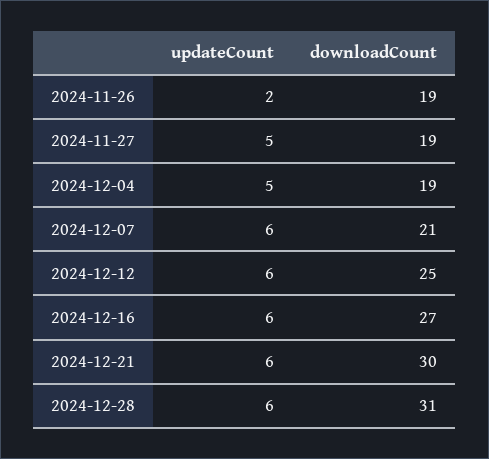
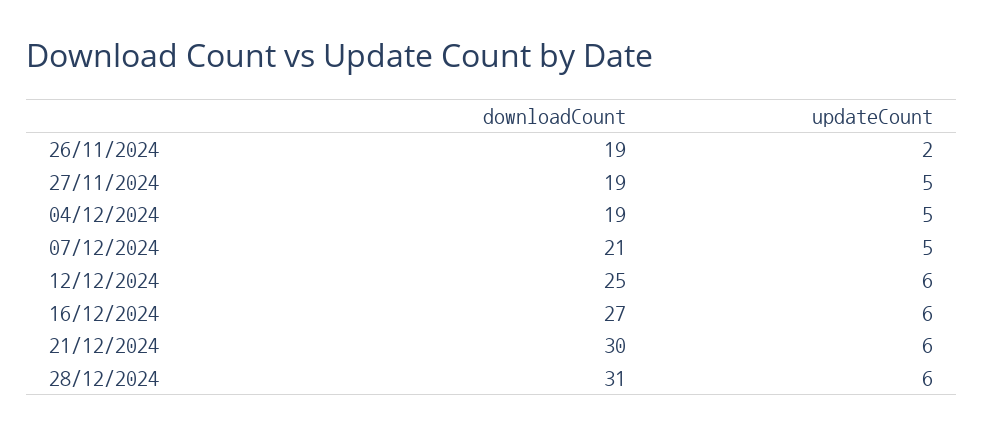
updateCount, 2024-12-07: 6 -> 5

